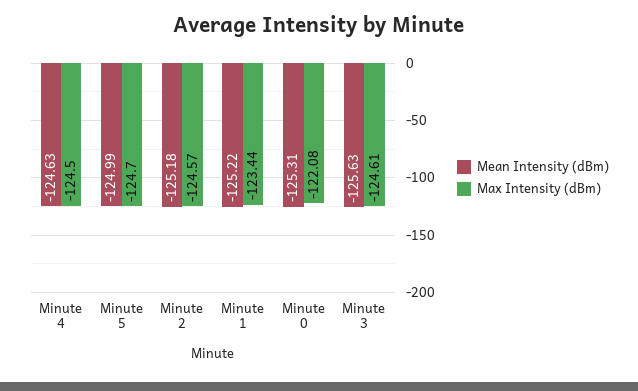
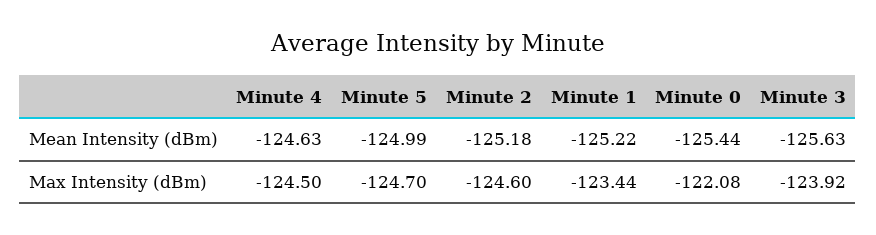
Max Intensity (dBm), Minute 2: -124.57 -> -124.6
Mean Intensity (dBm), Minute 0: -125.31 -> -125.44
Max Intensity (dBm), Minute 3: -124.61 -> -123.92

